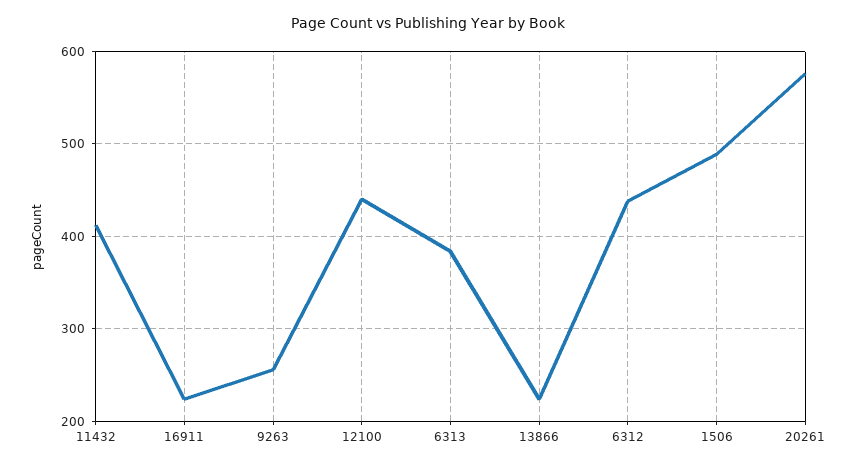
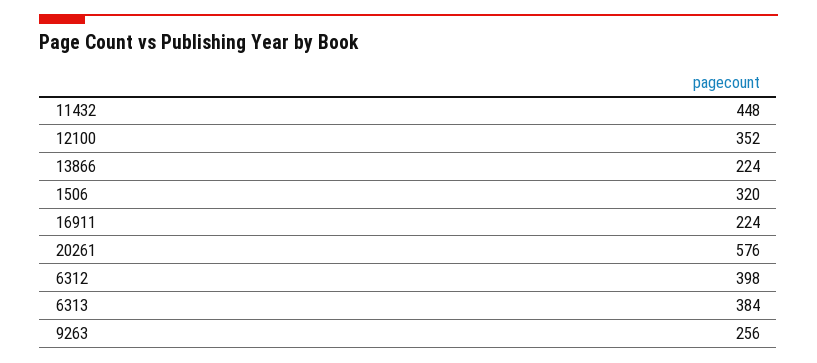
11432: 410 -> 448
12100: 440 -> 352
6312: 440 -> 398
1506: 490 -> 320

